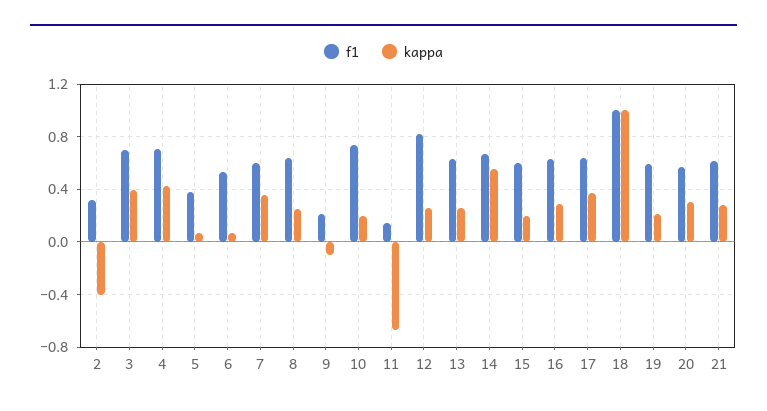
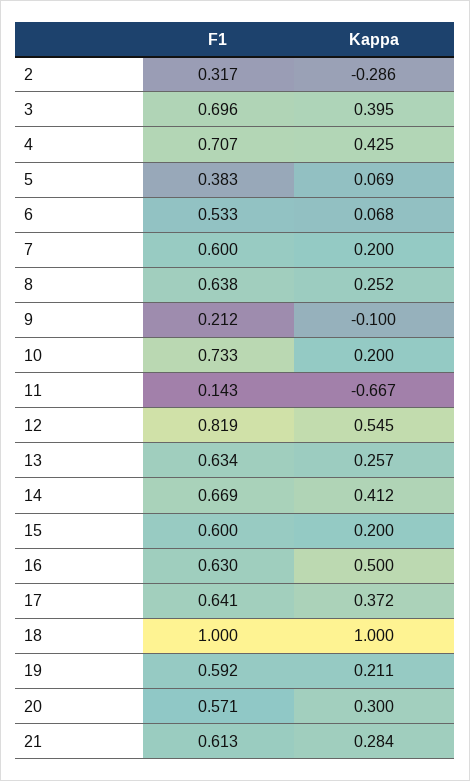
kappa, 2: -0.4 -> -0.286
kappa, 7: 0.35 -> 0.2
kappa, 12: 0.25 -> 0.545
kappa, 14: 0.55 -> 0.412
kappa, 16: 0.3 -> 0.5

